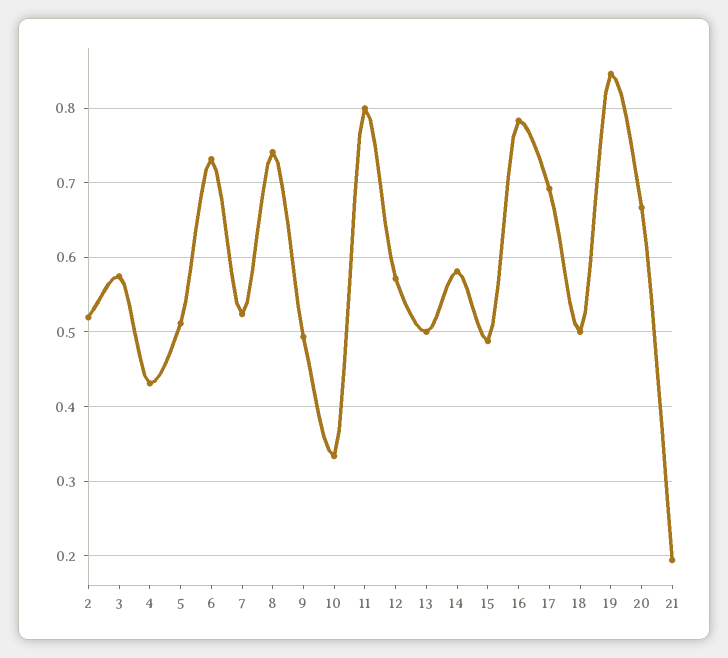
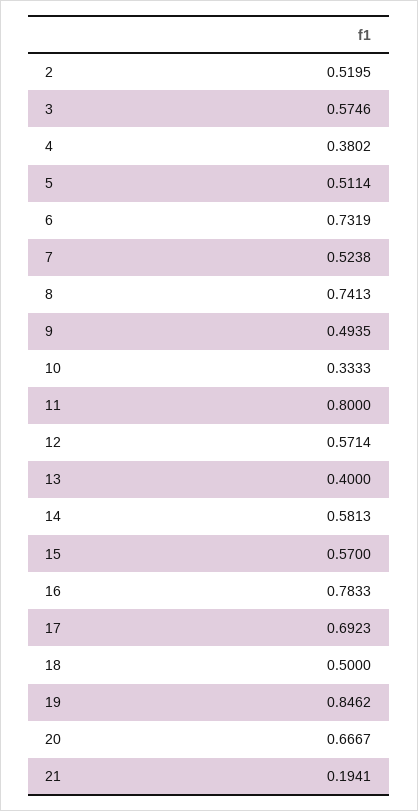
4: 0.43 -> 0.3802
13: 0.5 -> 0.4
15: 0.49 -> 0.57

